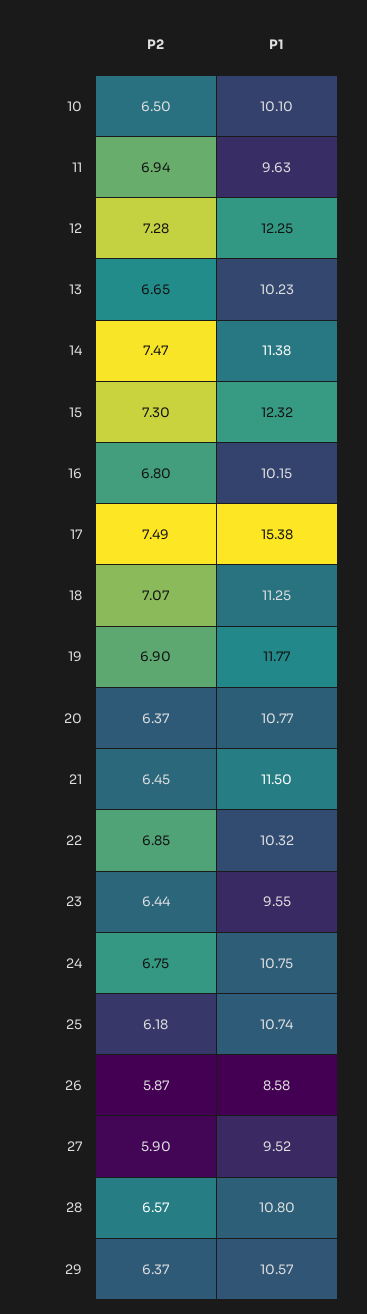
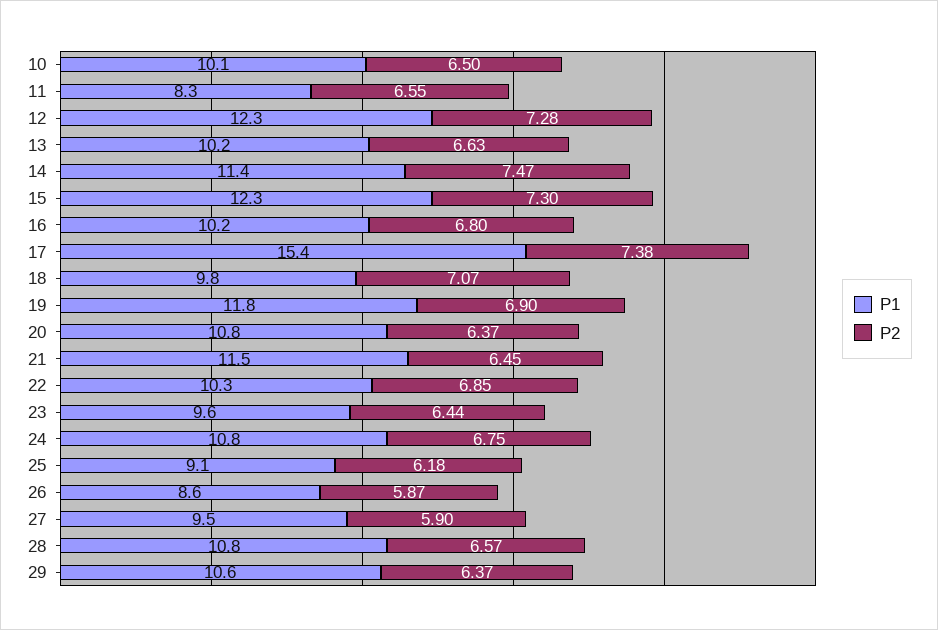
P2, 11: 6.94 -> 6.55
P1, 11: 9.63 -> 8.3
P2, 13: 6.65 -> 6.63
P2, 17: 7.49 -> 7.38
P1, 18: 11.25 -> 9.8
P1, 25: 10.74 -> 9.1

